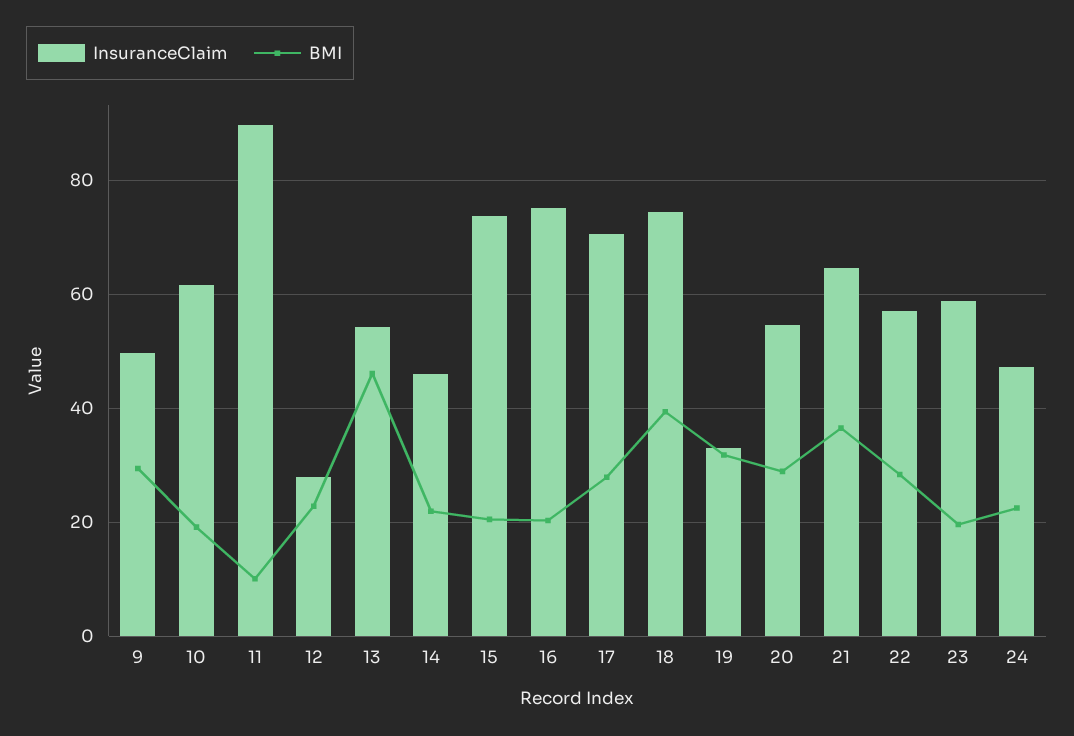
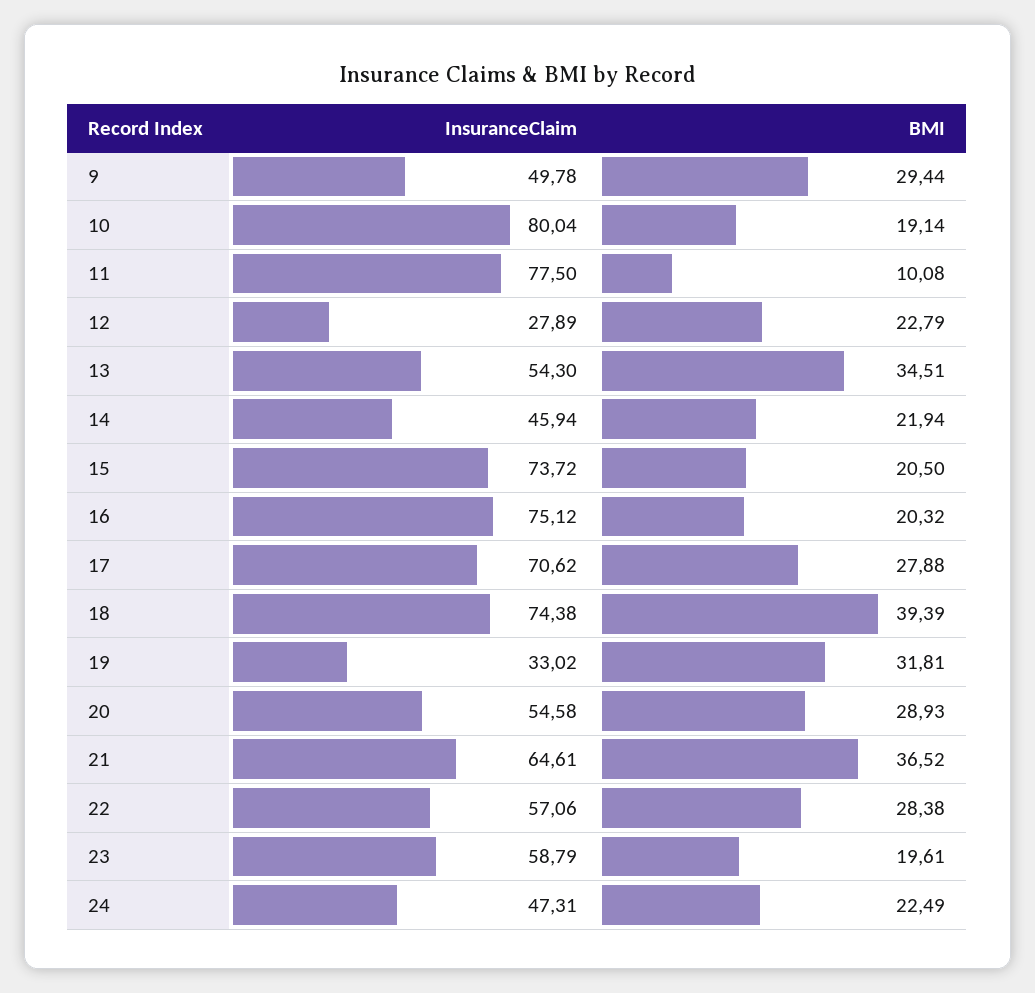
InsuranceClaim, 10: 62 -> 80.04
InsuranceClaim, 11: 90 -> 77.5
BMI, 13: 46 -> 34.51

